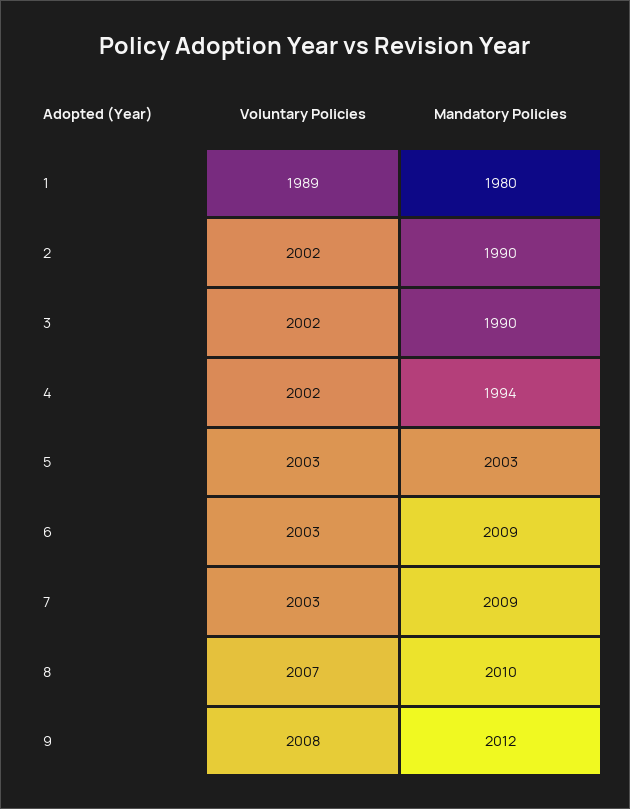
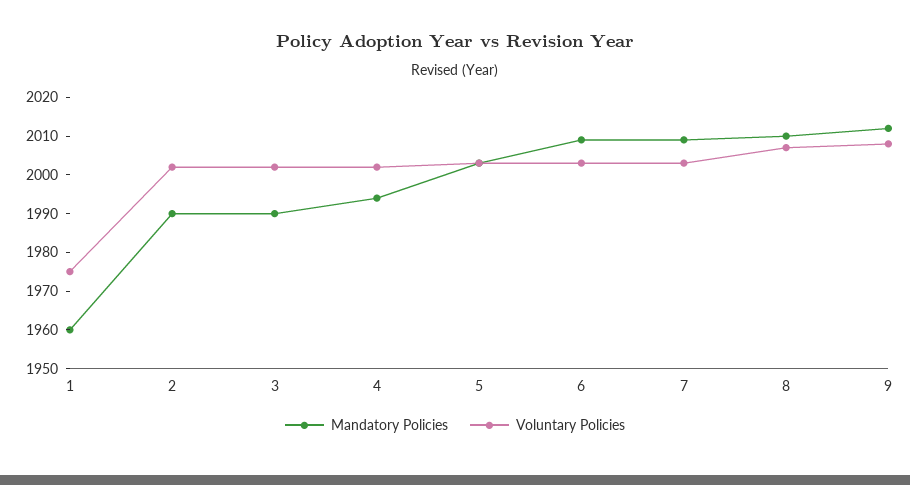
Voluntary Policies, 1: 1989 -> 1975
Mandatory Policies, 1: 1980 -> 1960

